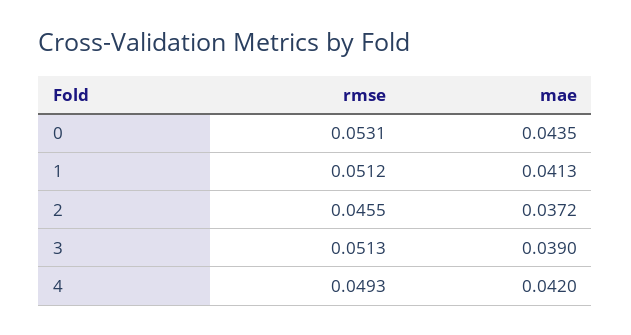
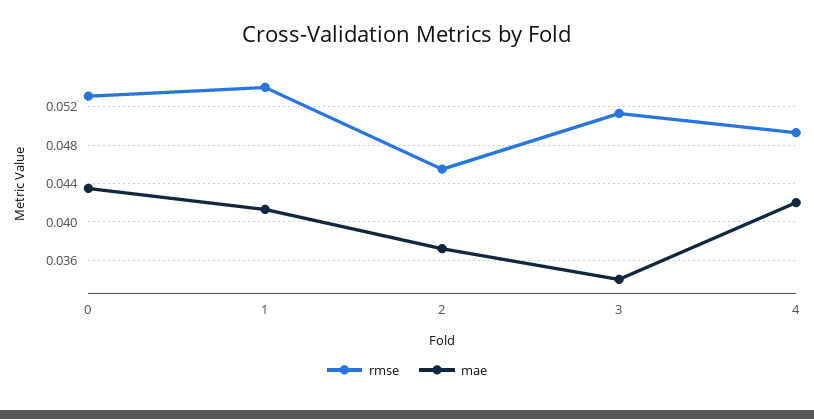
rmse, 1: 0.0512 -> 0.054
mae, 3: 0.039 -> 0.034

